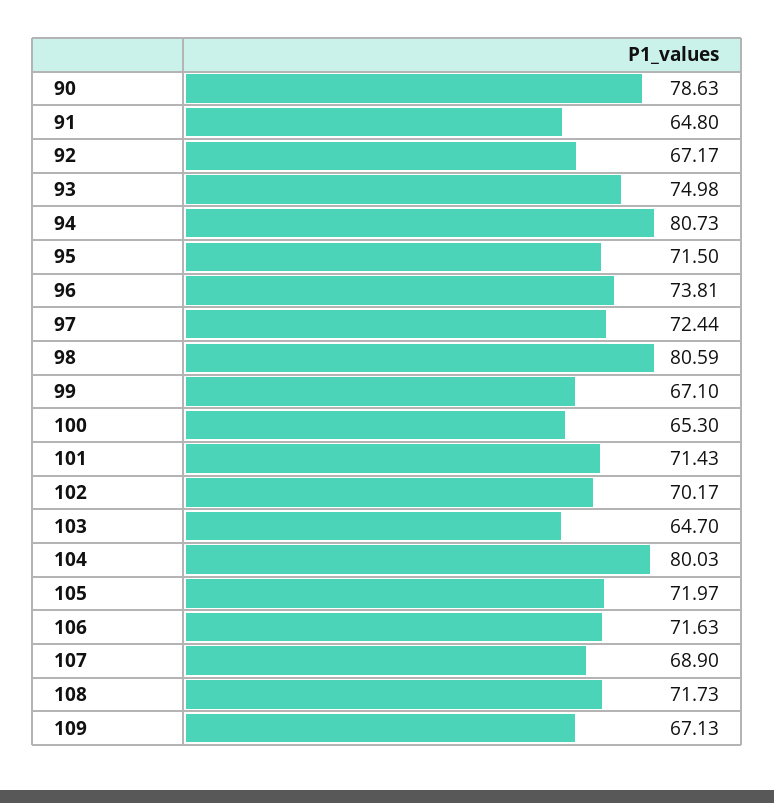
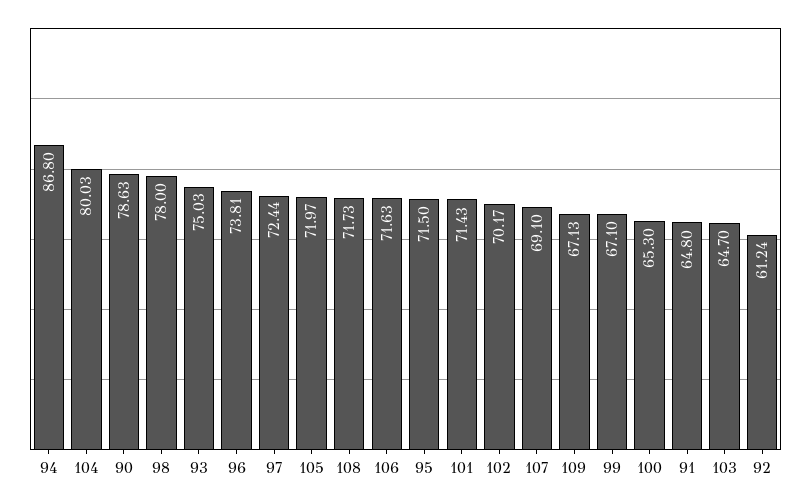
92: 67.17 -> 61.24
93: 74.98 -> 75.03
94: 80.73 -> 86.8
98: 80.59 -> 78
107: 68.9 -> 69.1

